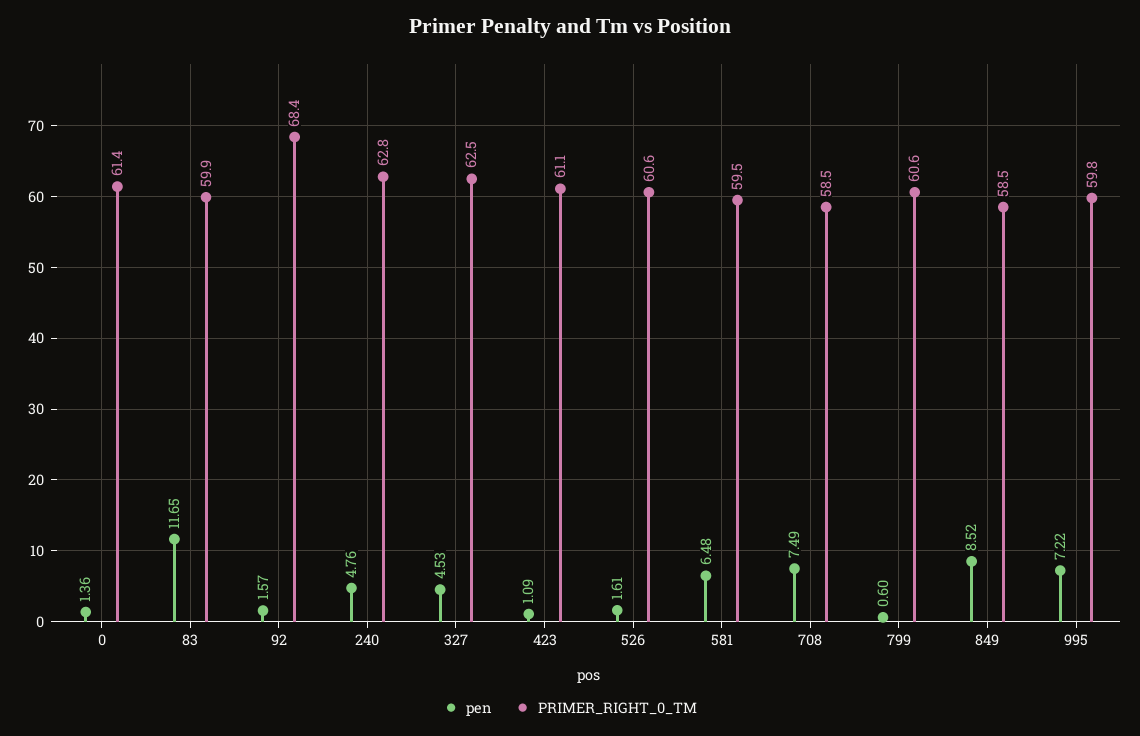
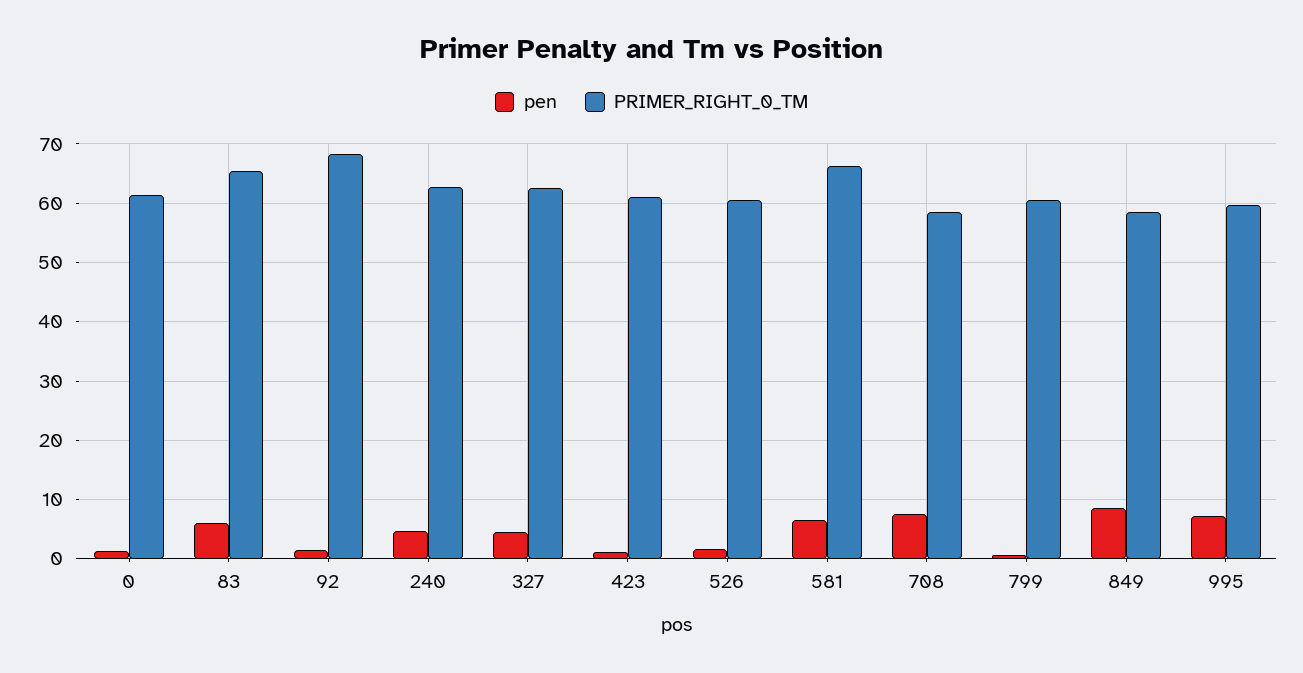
pen, 83: 11.65 -> 6
PRIMER_RIGHT_0_TM, 83: 59.9 -> 66
PRIMER_RIGHT_0_TM, 581: 59.5 -> 66

